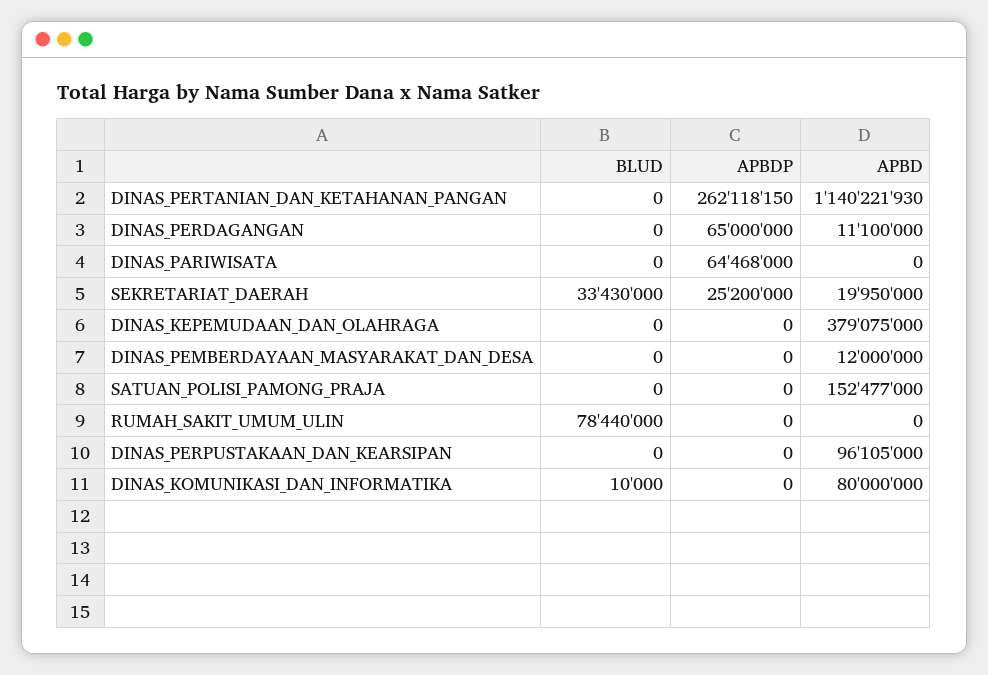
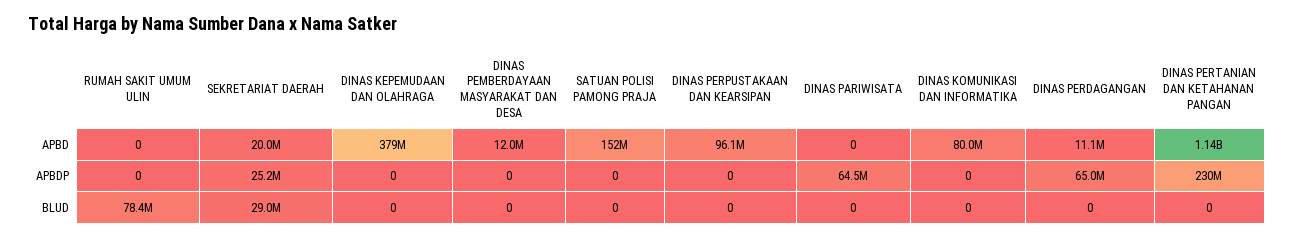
APBDP, DINAS_PERTANIAN_DAN_KETAHANAN_PANGAN: 262118150 -> 230000000
BLUD, SEKRETARIAT_DAERAH: 33430000 -> 29000000
BLUD, DINAS_KOMUNIKASI_DAN_INFORMATIKA: 10000 -> 0

